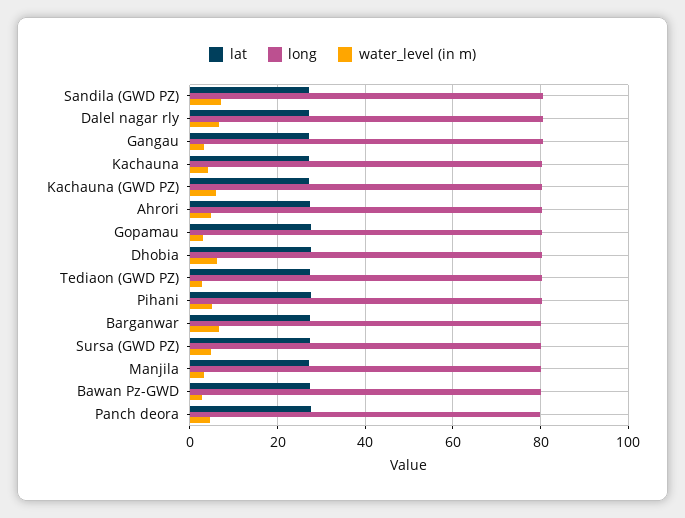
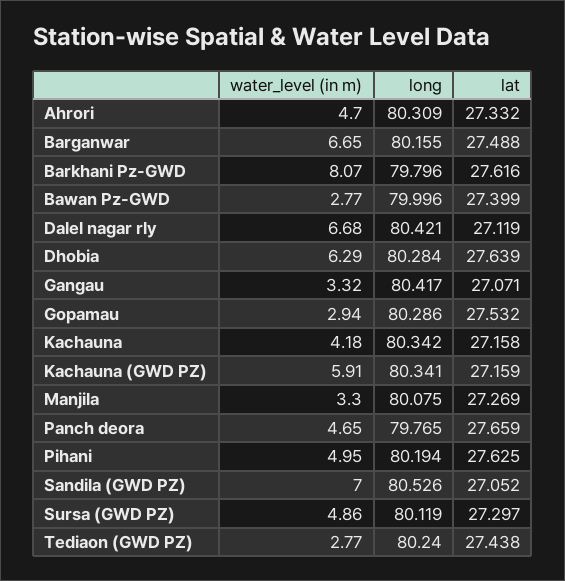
water_level (in m), Barkhani Pz-GWD: none -> 8.07
long, Barkhani Pz-GWD: none -> 79.796
lat, Barkhani Pz-GWD: none -> 27.616

